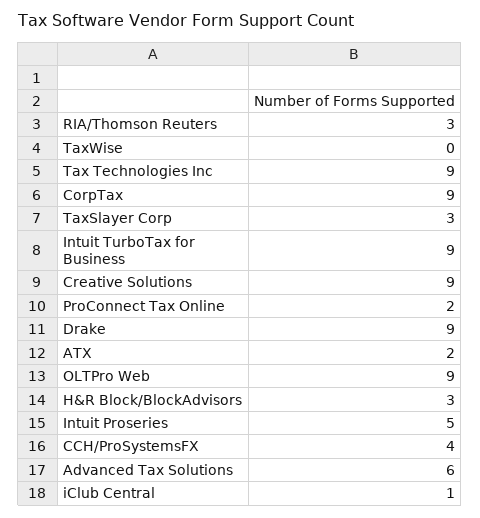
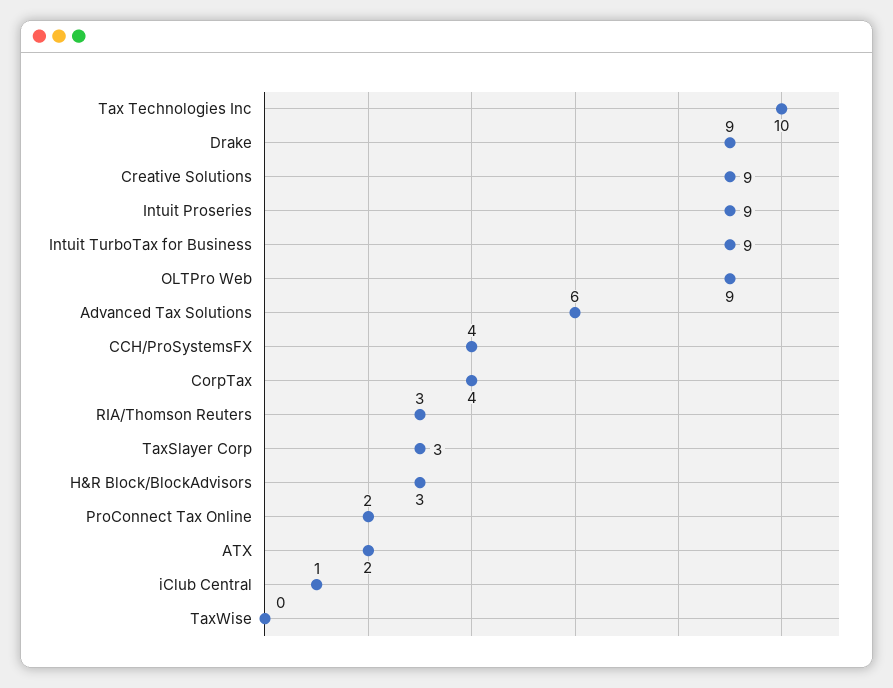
Tax Technologies Inc: 9 -> 10
CorpTax: 9 -> 4
Intuit Proseries: 5 -> 9

